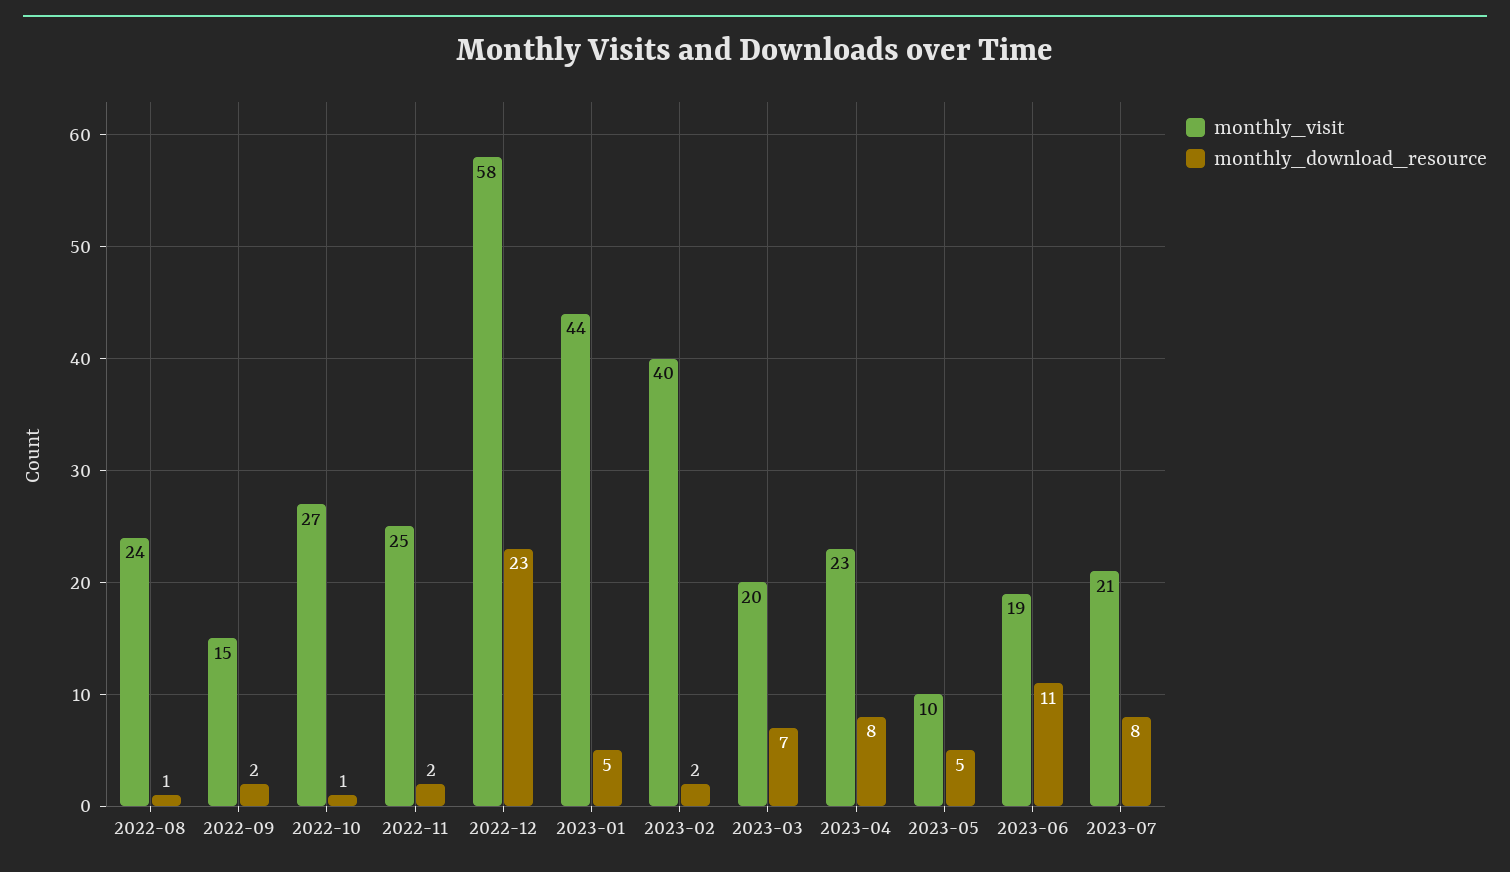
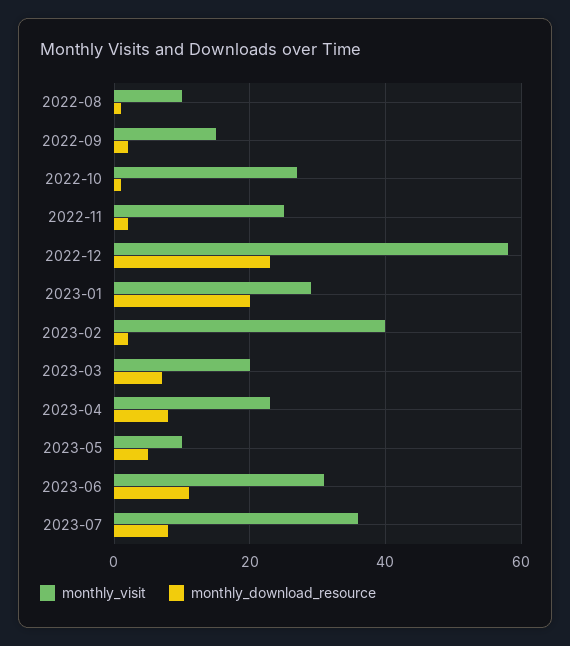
monthly_visit, 2022-08: 24 -> 10
monthly_visit, 2023-01: 44 -> 30
monthly_download_resource, 2023-01: 5 -> 20
monthly_visit, 2023-06: 19 -> 30
monthly_visit, 2023-07: 21 -> 35

